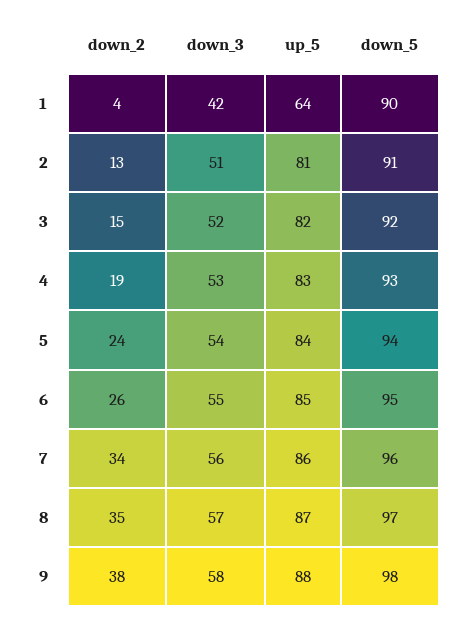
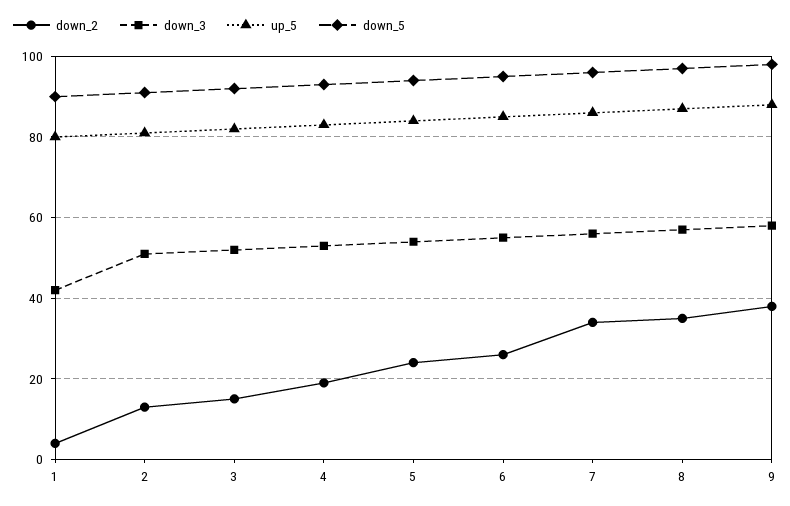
up_5, 1: 64 -> 80

